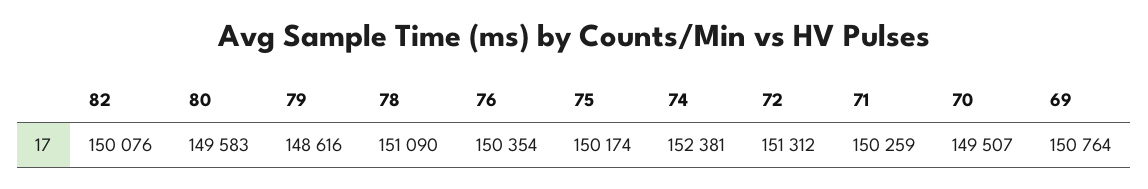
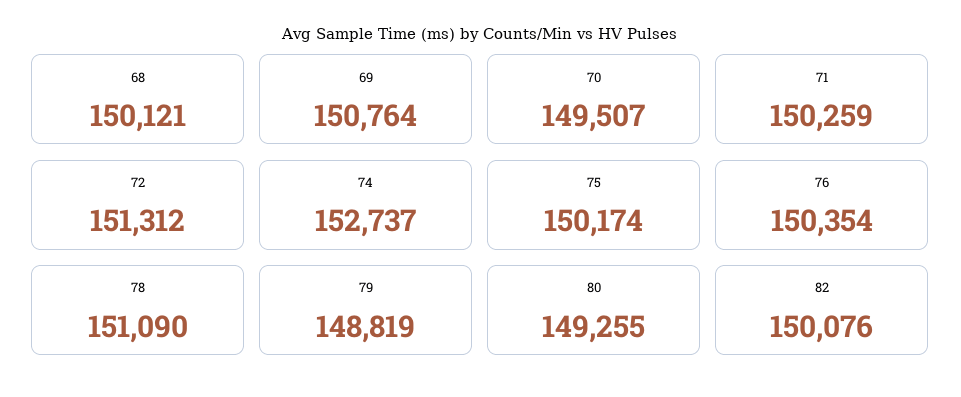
80: 149583 -> 149255
79: 148616 -> 148819
74: 152381 -> 152737
68: none -> 150121

